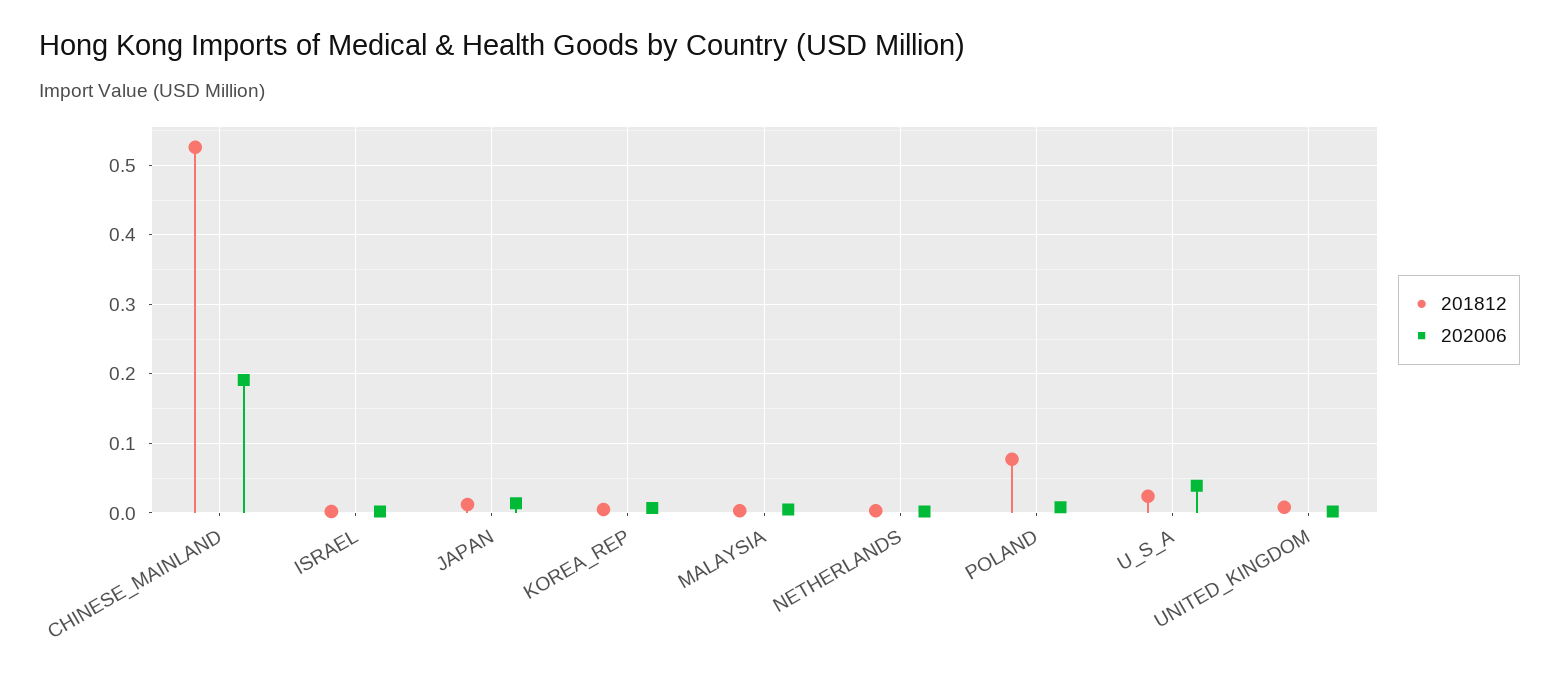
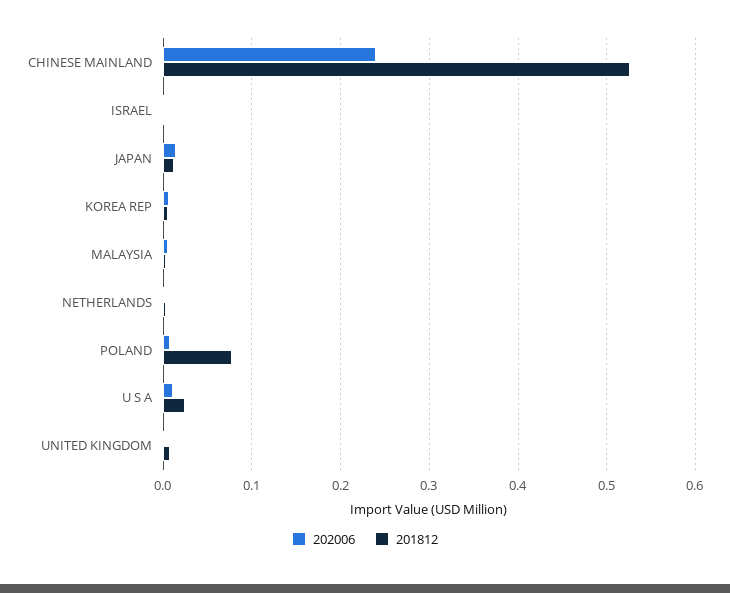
202006, CHINESE_MAINLAND: 0.19 -> 0.24
202006, U_S_A: 0.04 -> 0.01

